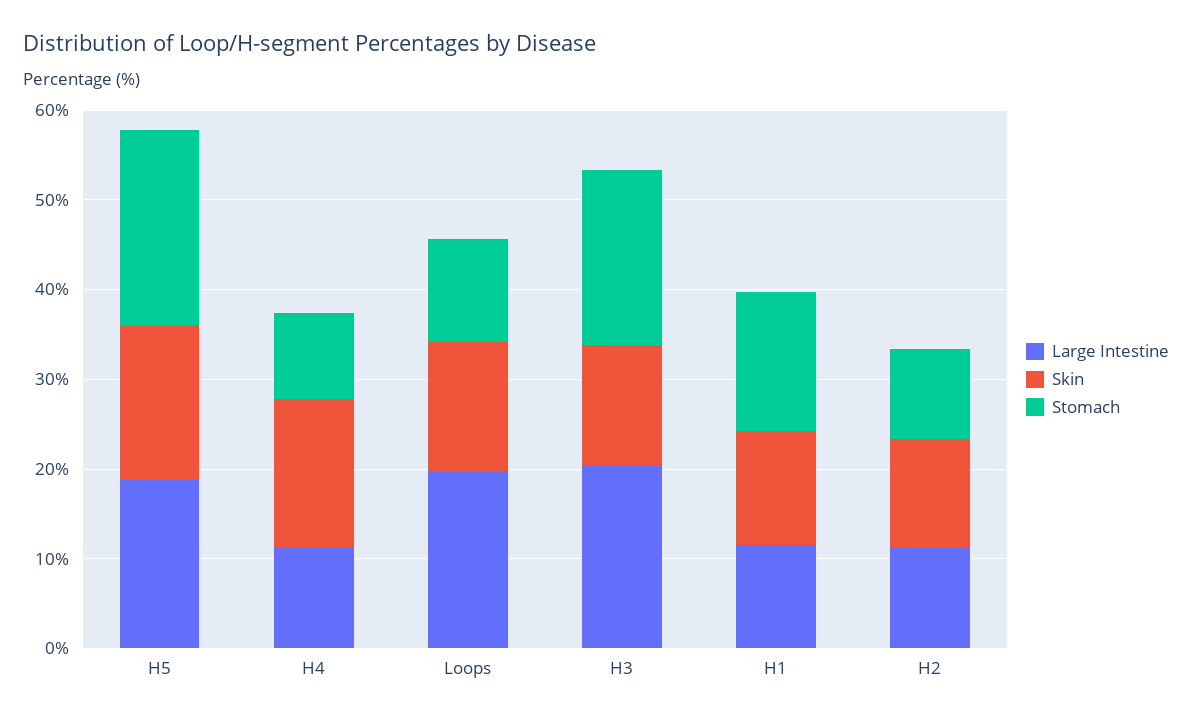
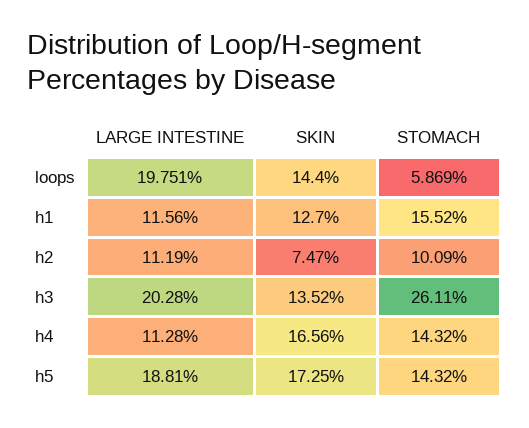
Stomach, H5: 22 -> 14.32
Stomach, H4: 10 -> 14.32
Stomach, Loops: 12 -> 5.869
Stomach, H3: 20 -> 26.11
Skin, H2: 12 -> 7.47

